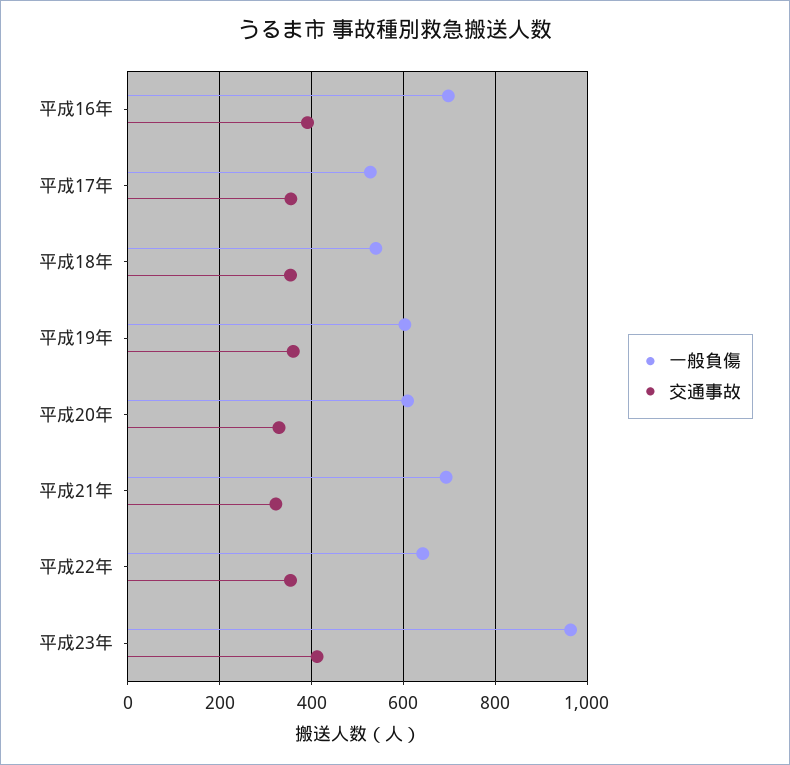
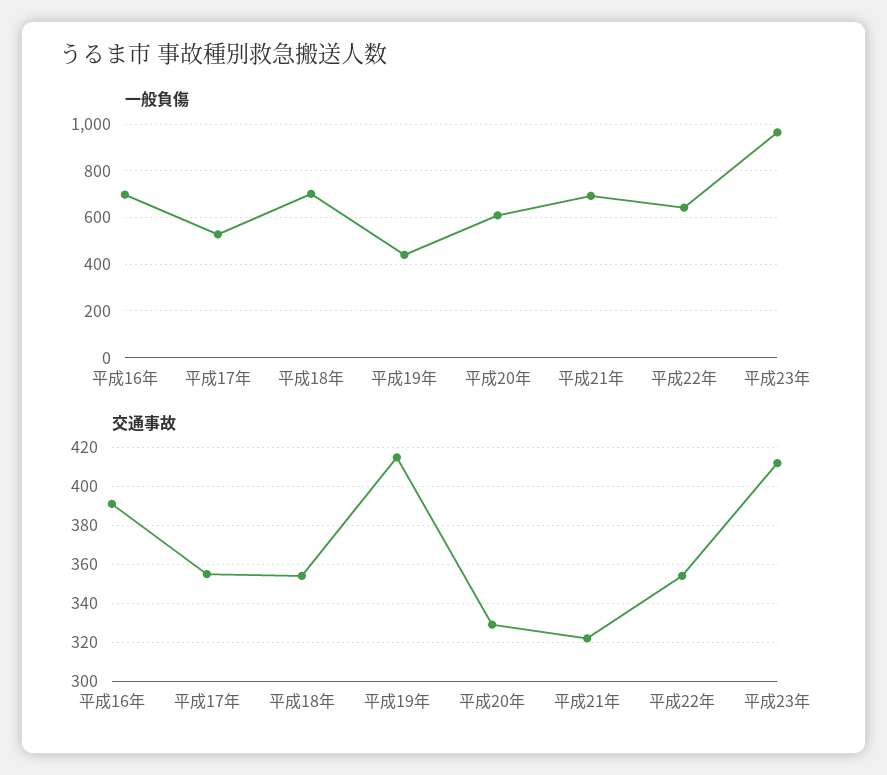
一般負傷, 平成18年: 540 -> 700
一般負傷, 平成19年: 600 -> 450
交通事故, 平成19年: 360 -> 415

